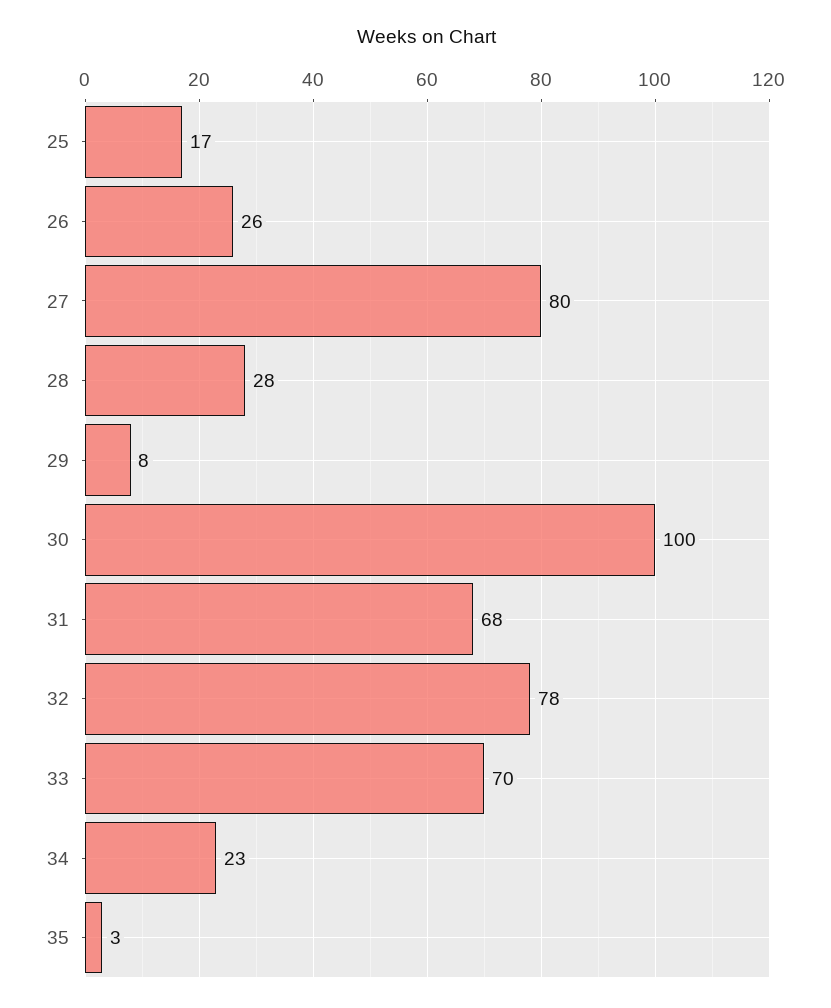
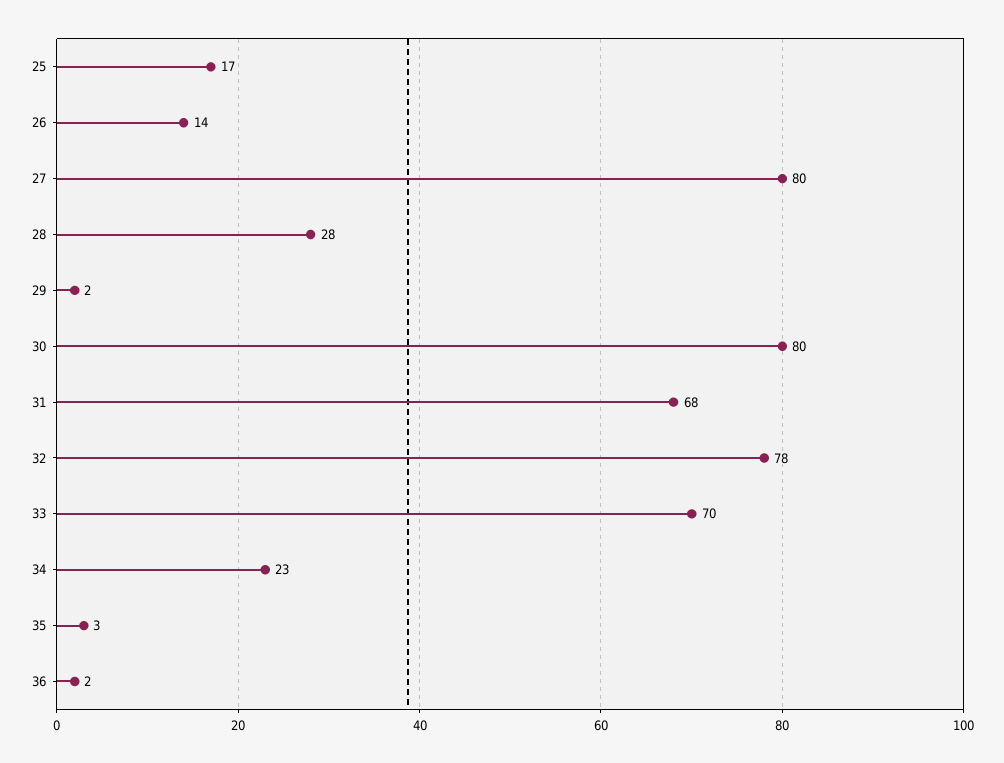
26: 26 -> 14
29: 8 -> 2
30: 100 -> 80
36: none -> 2

